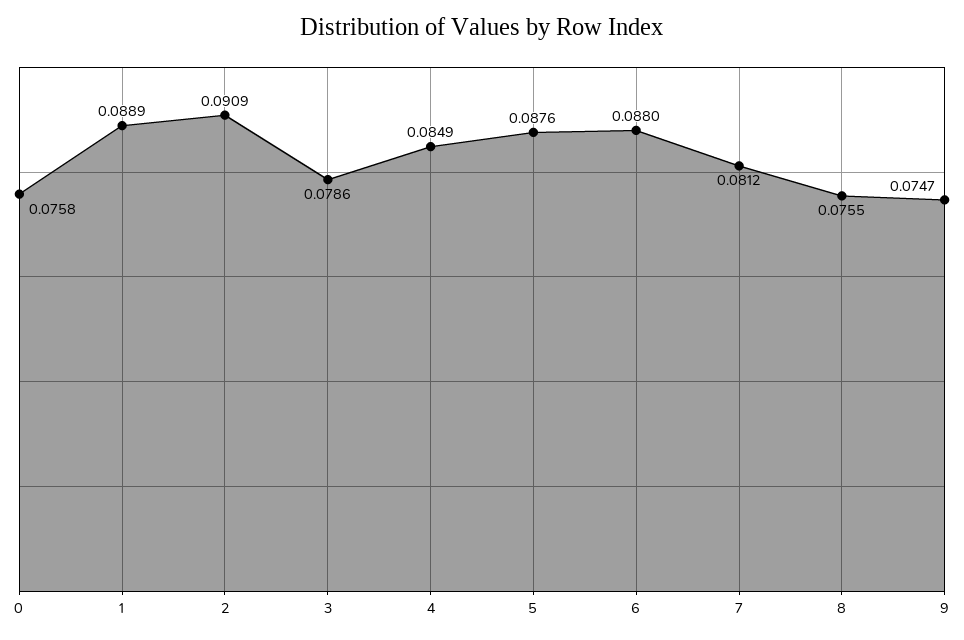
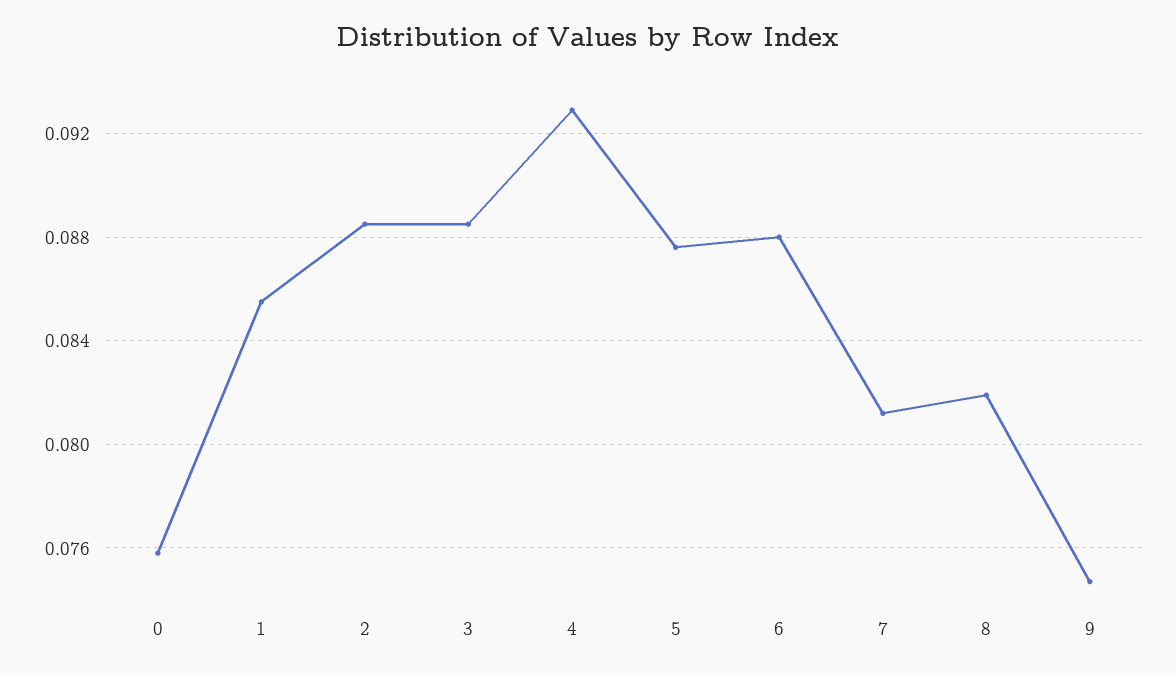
1: 0.0889 -> 0.0855
2: 0.0909 -> 0.0885
3: 0.0786 -> 0.0885
4: 0.0849 -> 0.093
8: 0.0755 -> 0.082

